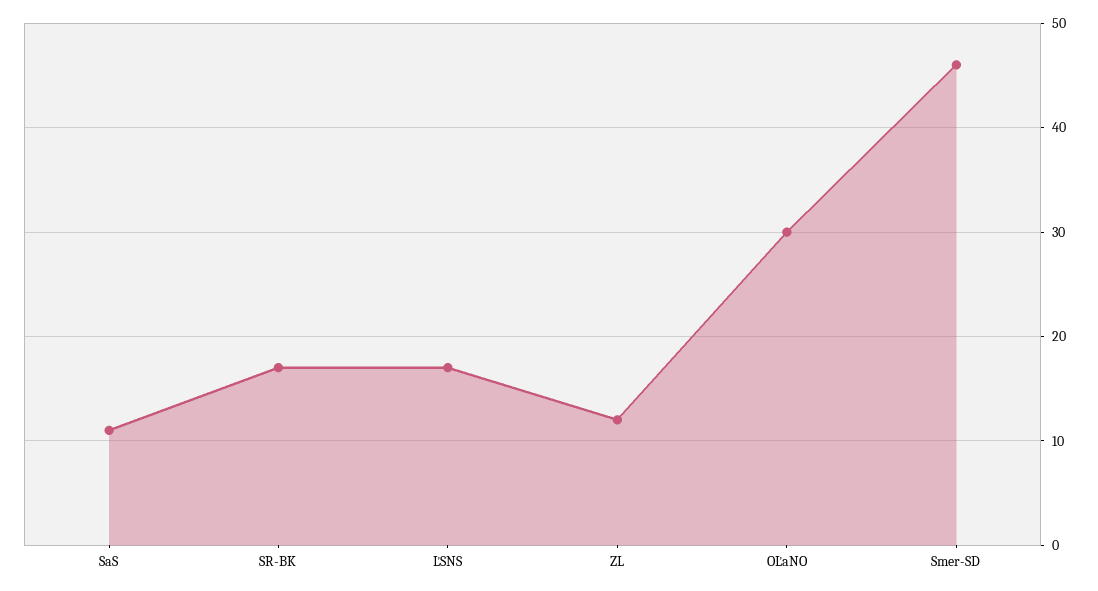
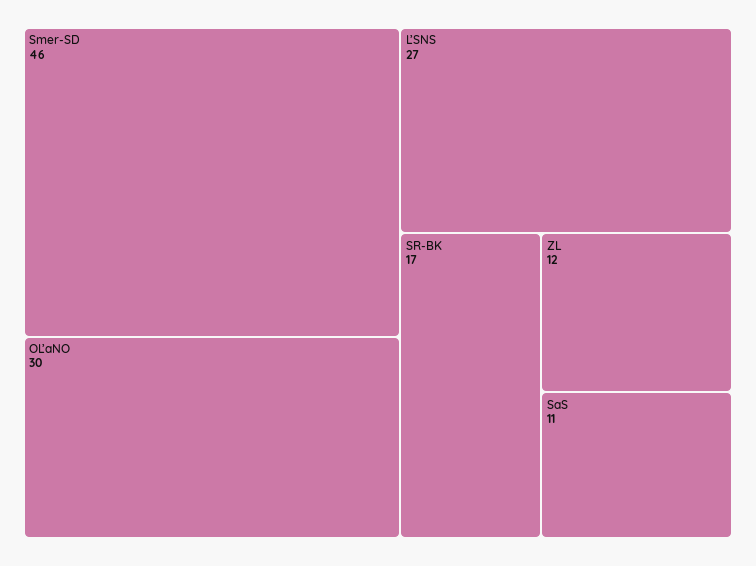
ĽSNS: 17 -> 27

